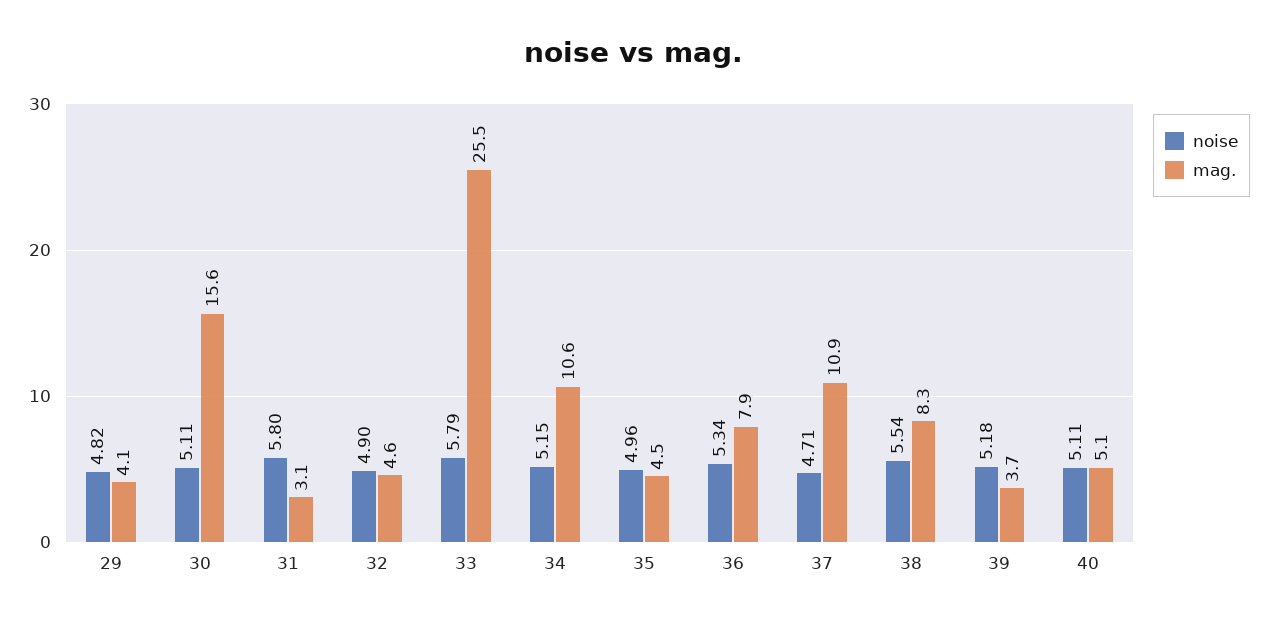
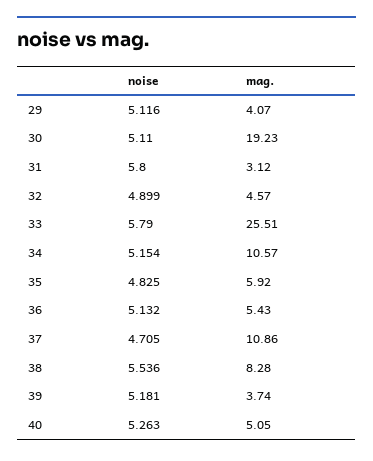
noise, 29: 4.82 -> 5.116
mag., 30: 15.6 -> 19.23
noise, 35: 4.96 -> 4.825
mag., 35: 4.5 -> 5.92
noise, 36: 5.34 -> 5.132
mag., 36: 7.9 -> 5.43
noise, 40: 5.11 -> 5.263

